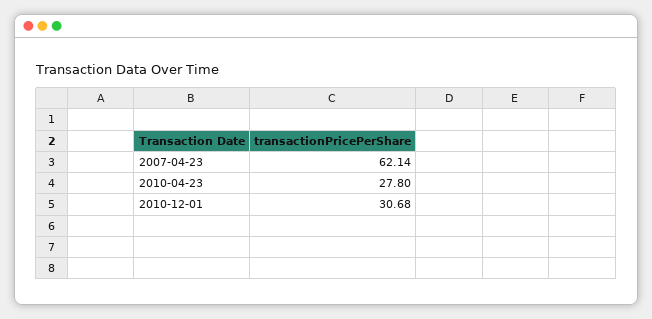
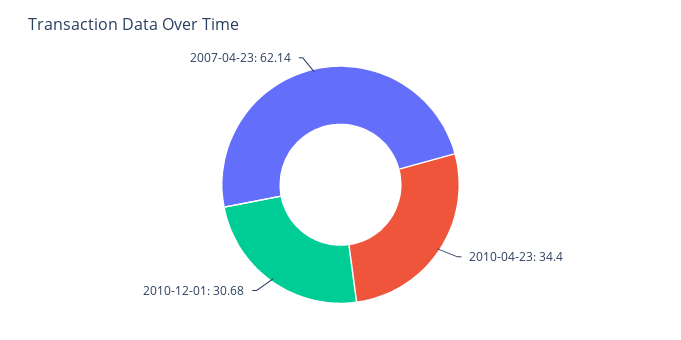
2010-04-23: 27.8 -> 34.4

